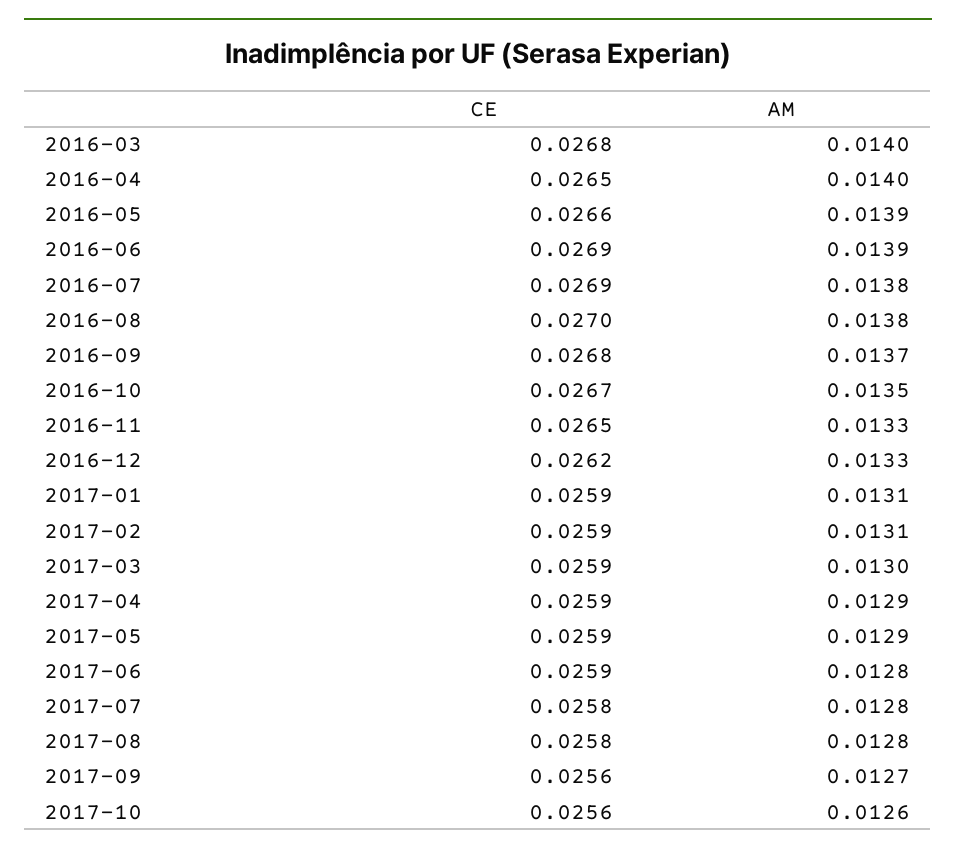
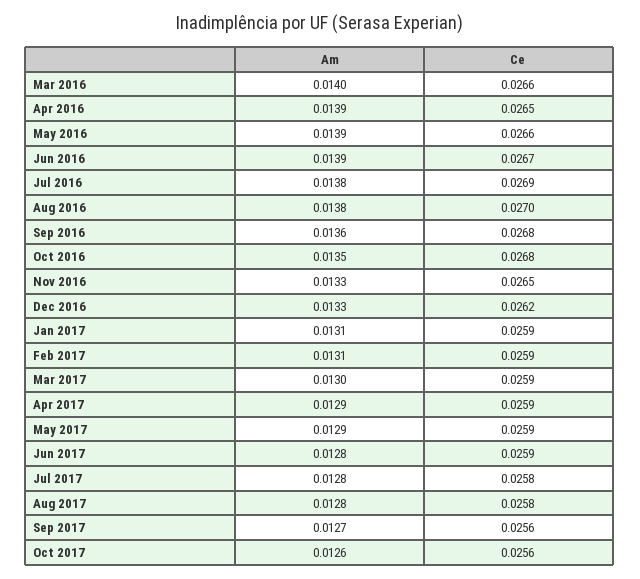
CE, 2016-03: 0.0268 -> 0.0266
AM, 2016-04: 0.014 -> 0.0139
CE, 2016-06: 0.0269 -> 0.0267
AM, 2016-09: 0.0137 -> 0.0136
CE, 2016-10: 0.0267 -> 0.0268

